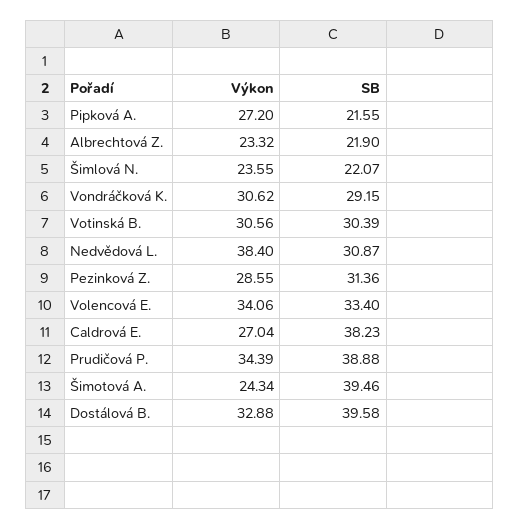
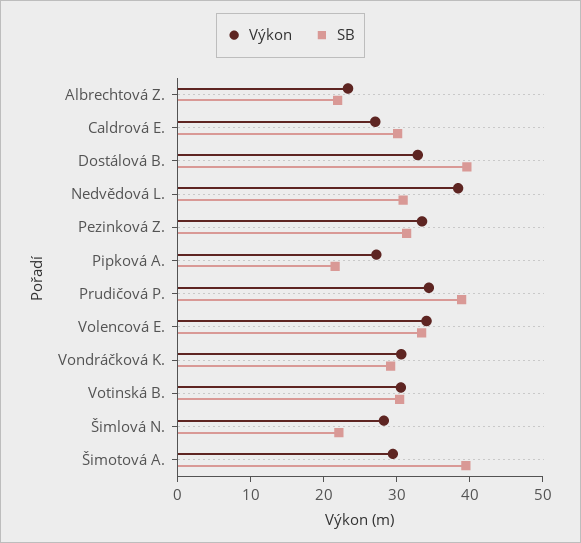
Výkon, Šimlová N.: 23.55 -> 28
Výkon, Pezinková Z.: 28.55 -> 34
SB, Caldrová E.: 38.23 -> 30
Výkon, Šimotová A.: 24.34 -> 30

